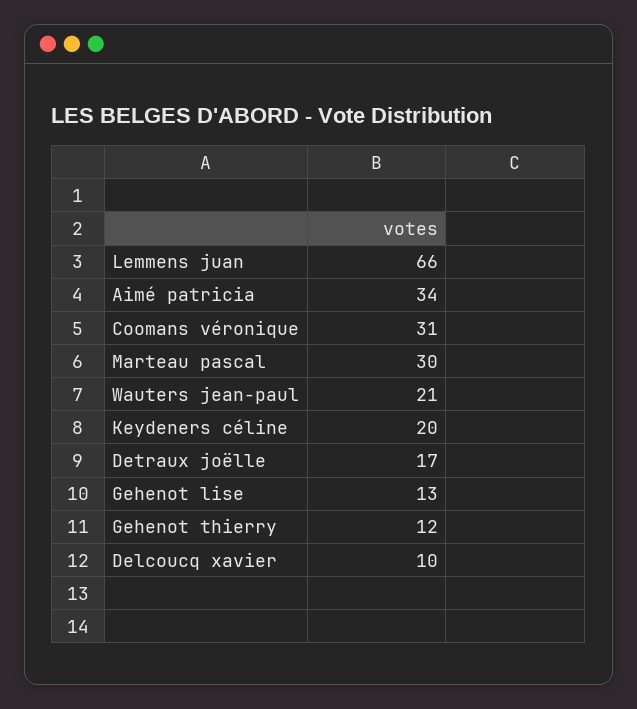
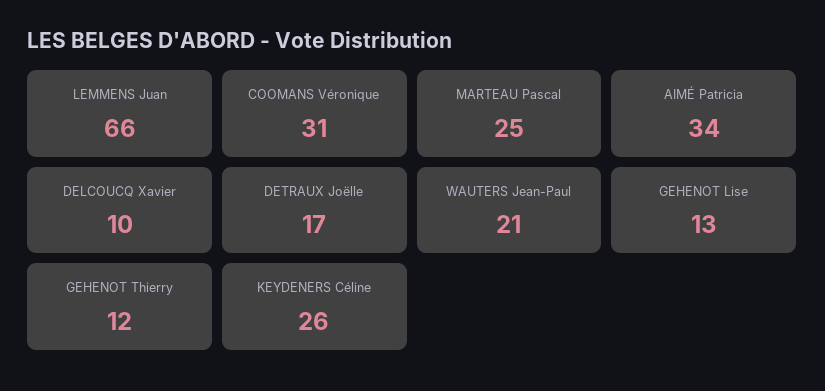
Marteau pascal: 30 -> 25
Keydeners céline: 20 -> 26

